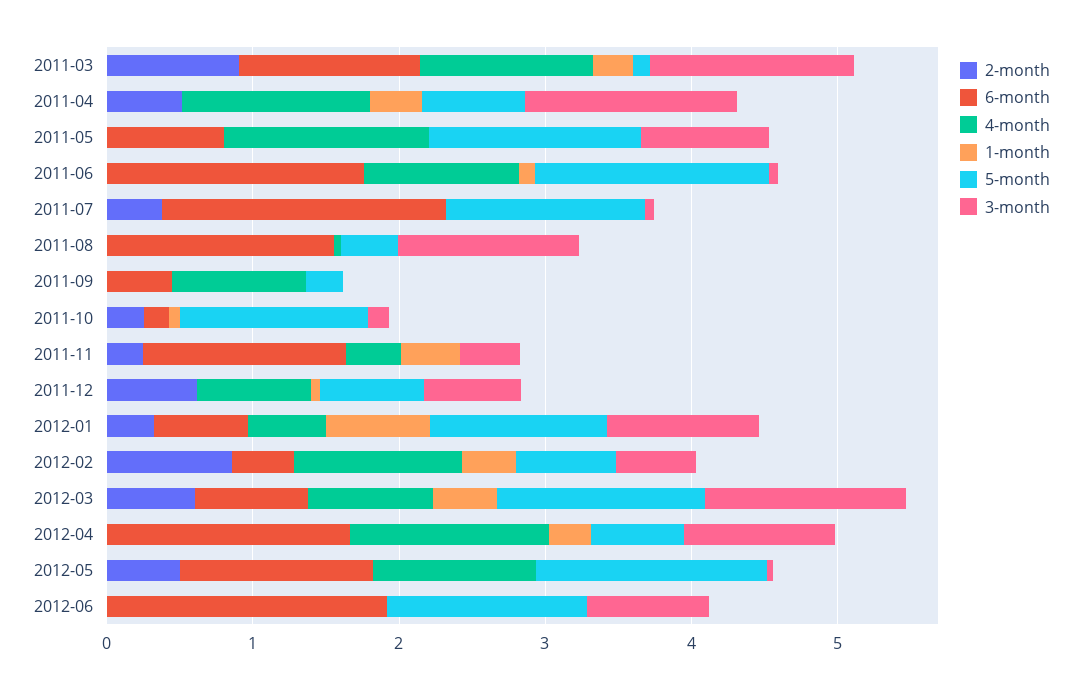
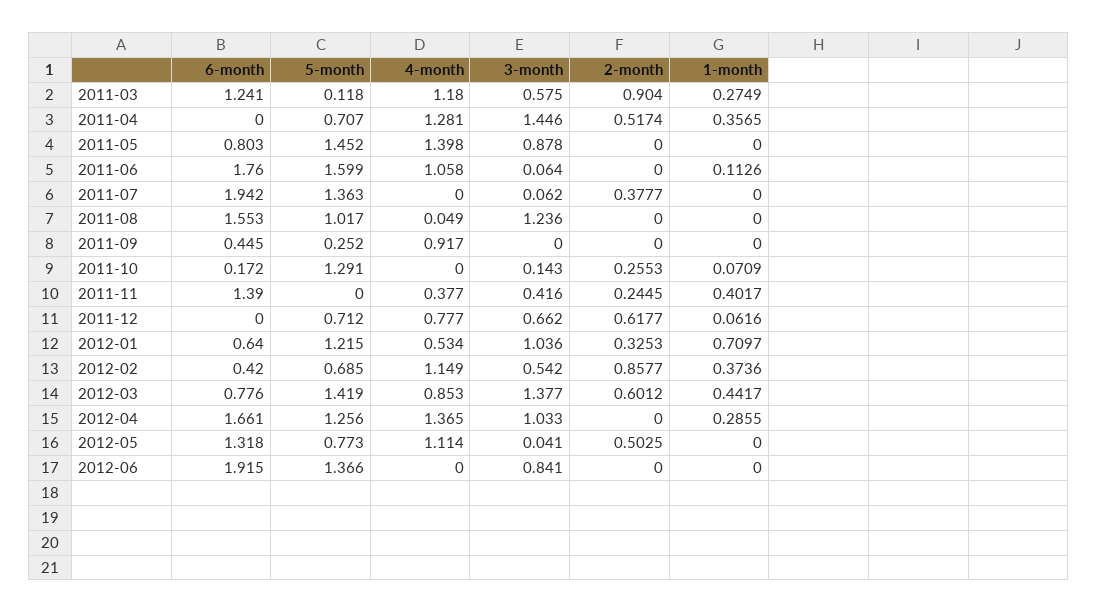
3-month, 2011-03: 1.4 -> 0.575
5-month, 2011-08: 0.4 -> 1.017
5-month, 2012-04: 0.6 -> 1.256
5-month, 2012-05: 1.6 -> 0.773

